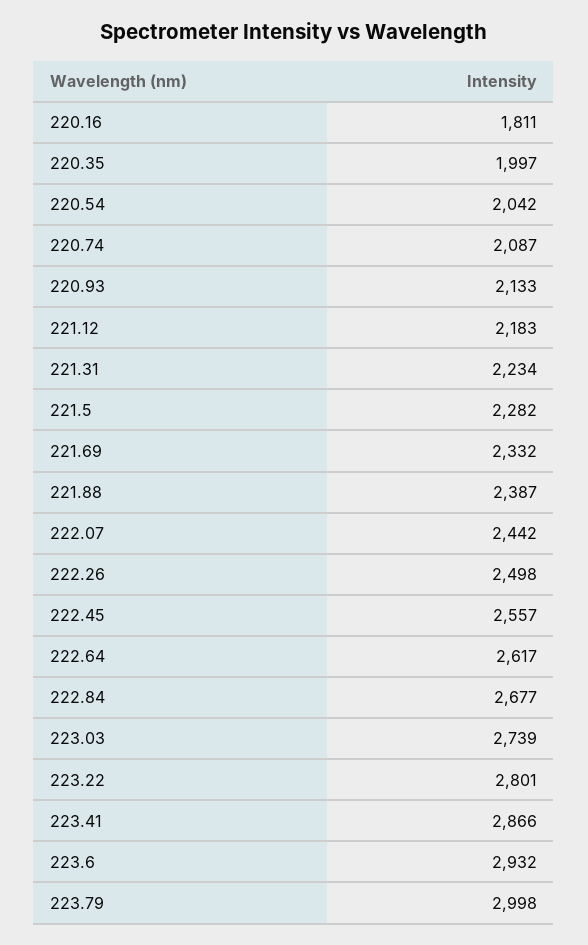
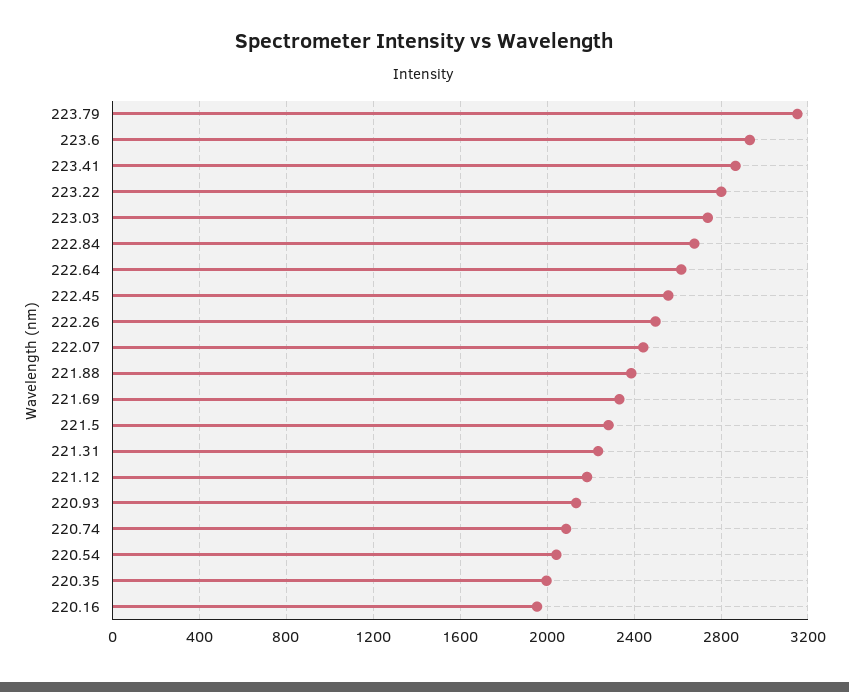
220.16: 1811 -> 1950
223.79: 2998 -> 3150

